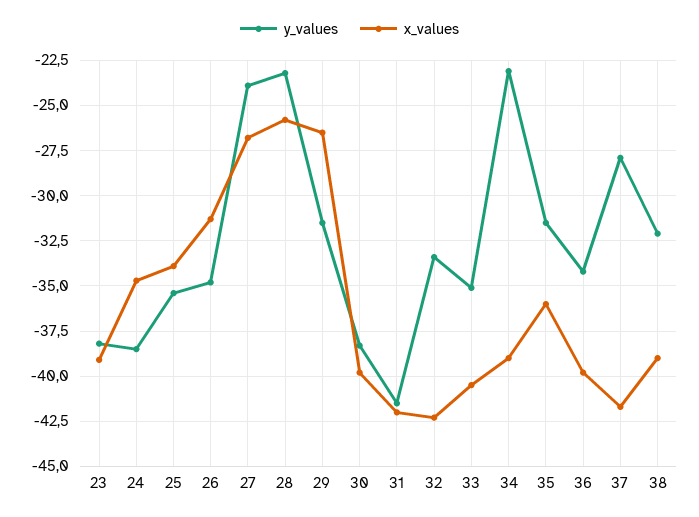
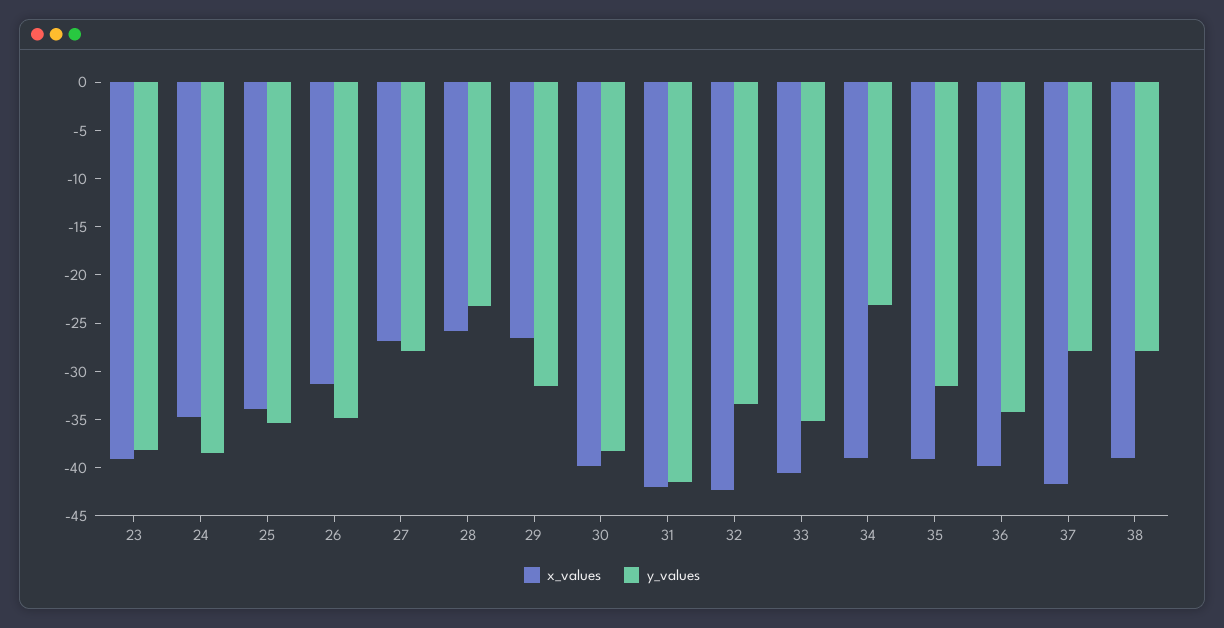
y_values, 27: -24 -> -28
x_values, 35: -36 -> -39
y_values, 38: -32 -> -28

